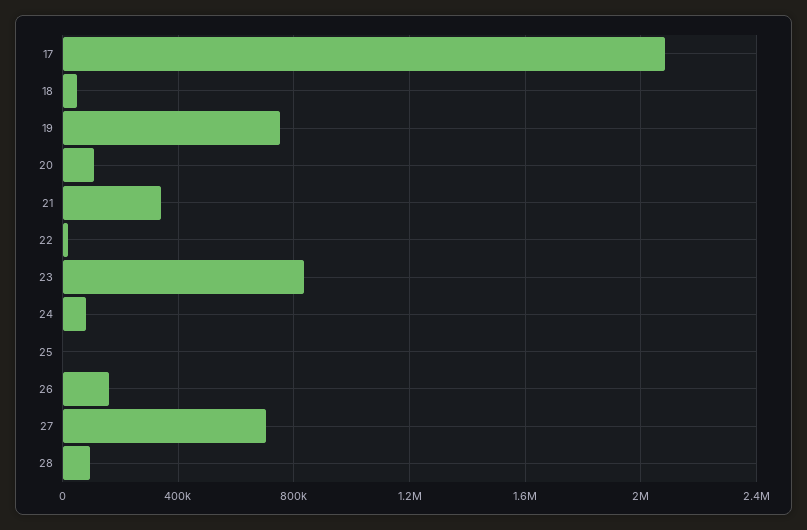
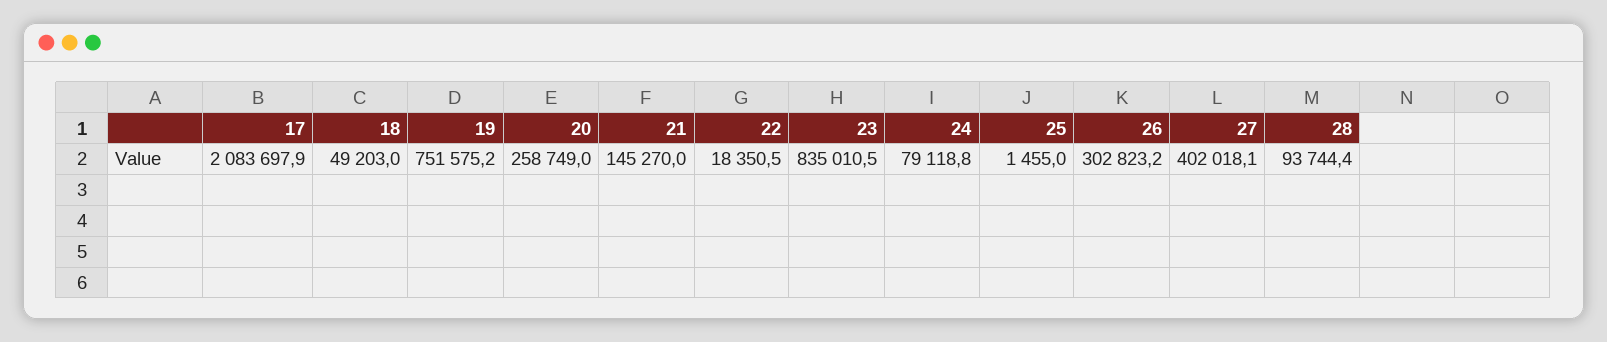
20: 100000 -> 258749
21: 350000 -> 145270
26: 150000 -> 302823.2
27: 700000 -> 402018.1

